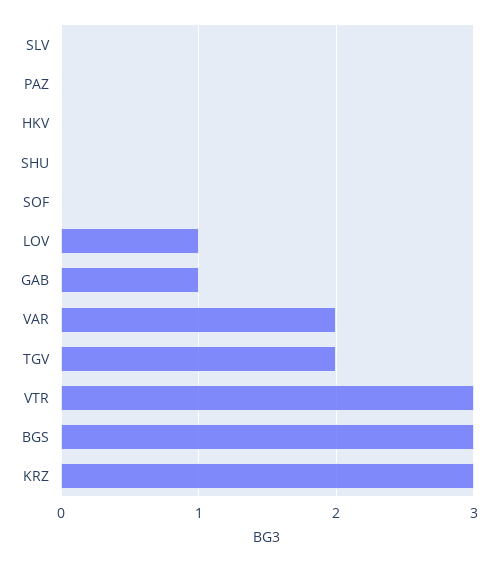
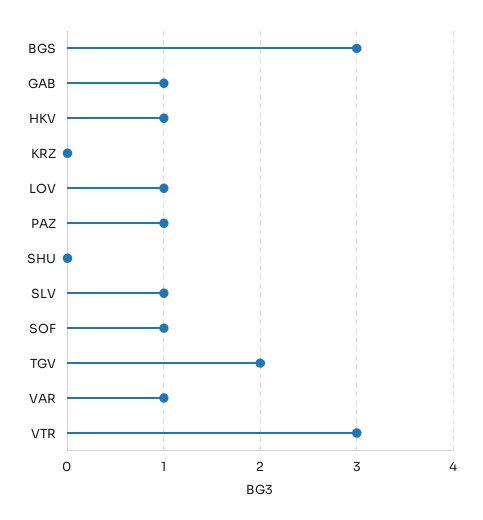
SLV: 0 -> 1
PAZ: 0 -> 1
HKV: 0 -> 1
SOF: 0 -> 1
VAR: 2 -> 1
KRZ: 3 -> 0

